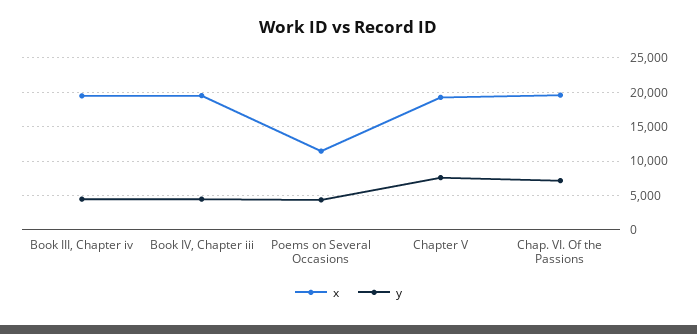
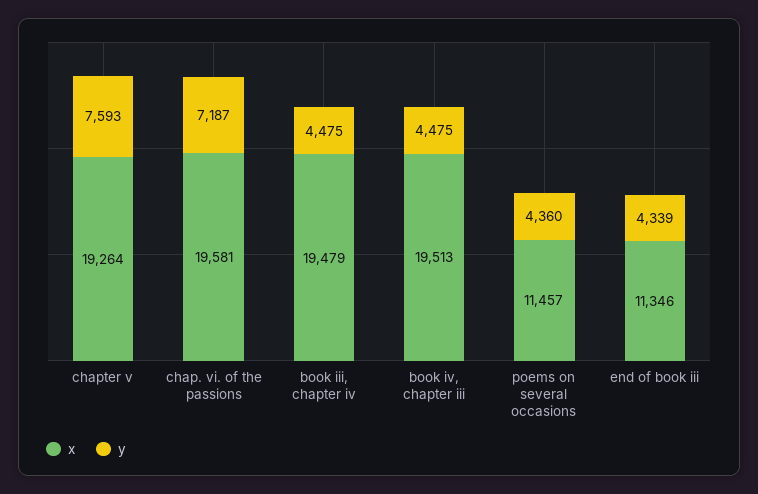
x, end of book iii: none -> 11346
y, end of book iii: none -> 4339

